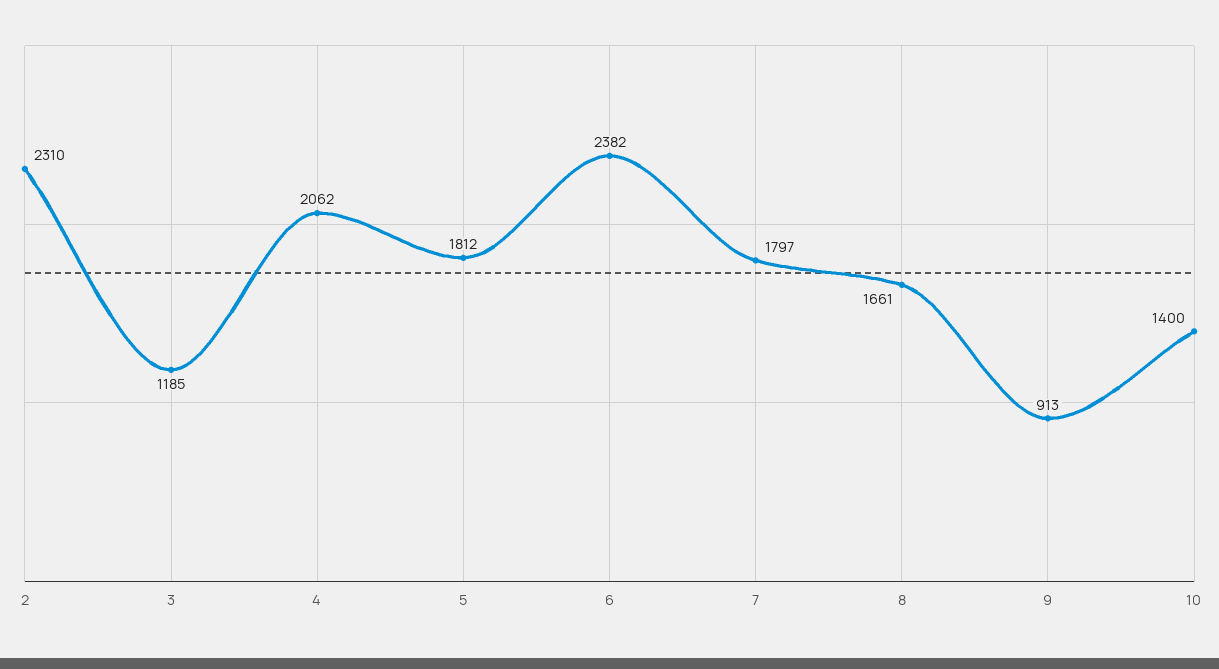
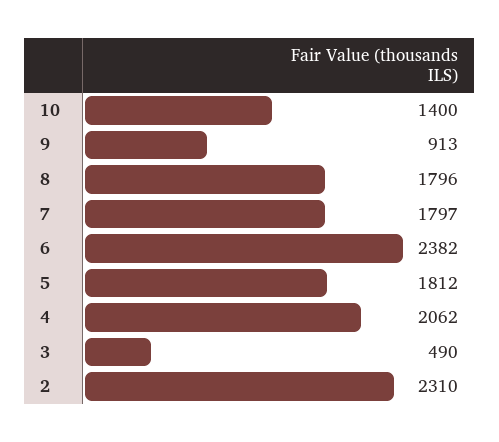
3: 1185 -> 490
8: 1661 -> 1796

